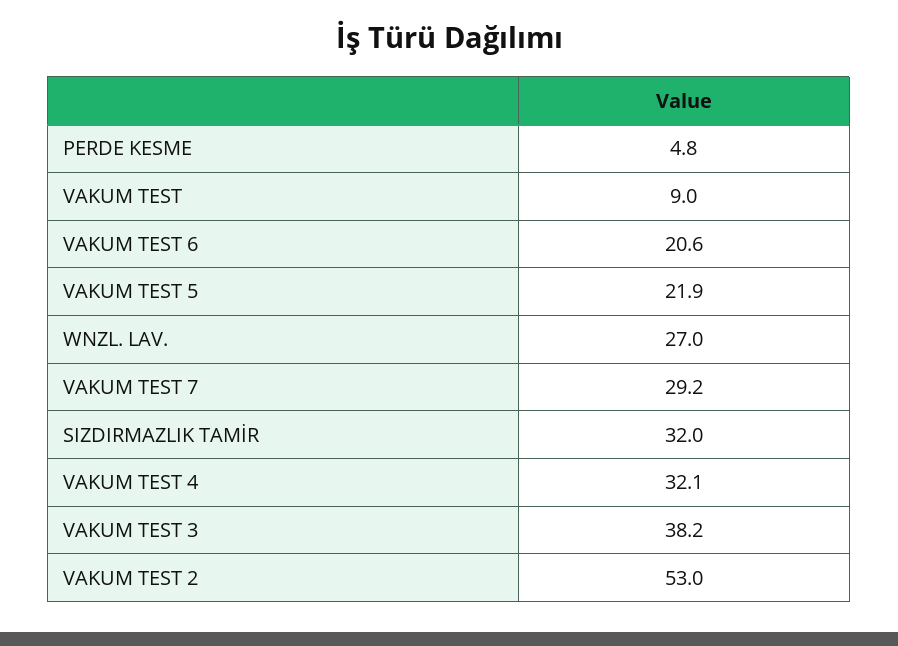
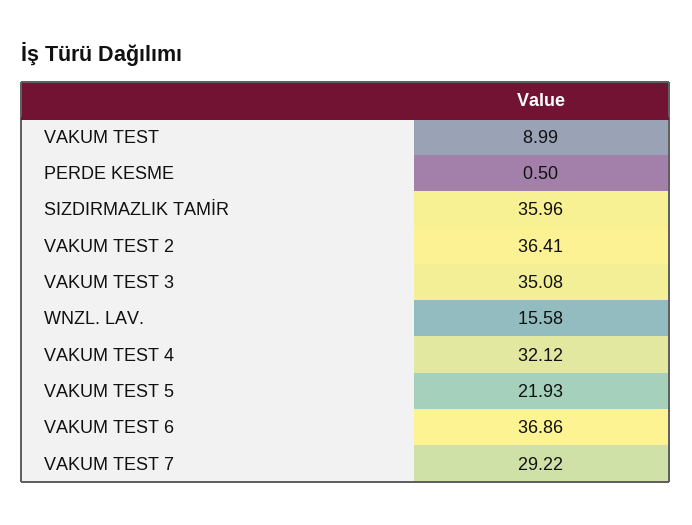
PERDE KESME: 4.8 -> 0.5
VAKUM TEST 6: 20.6 -> 36.86
WNZL. LAV.: 27 -> 15.58
SIZDIRMAZLIK TAMİR: 32 -> 35.96
VAKUM TEST 3: 38.2 -> 35.08
VAKUM TEST 2: 53 -> 36.41

